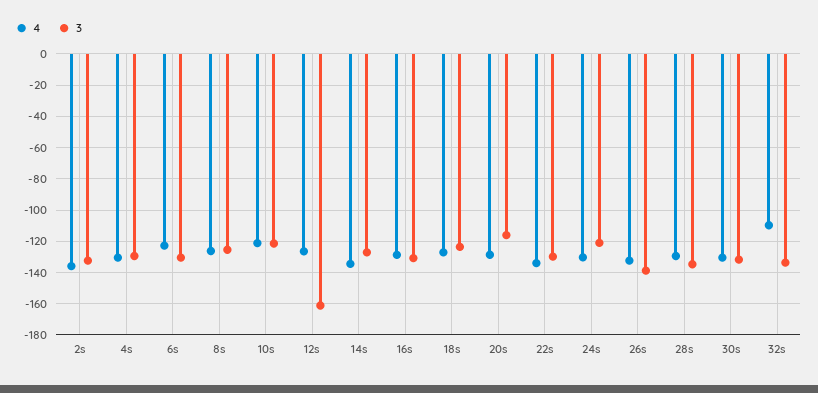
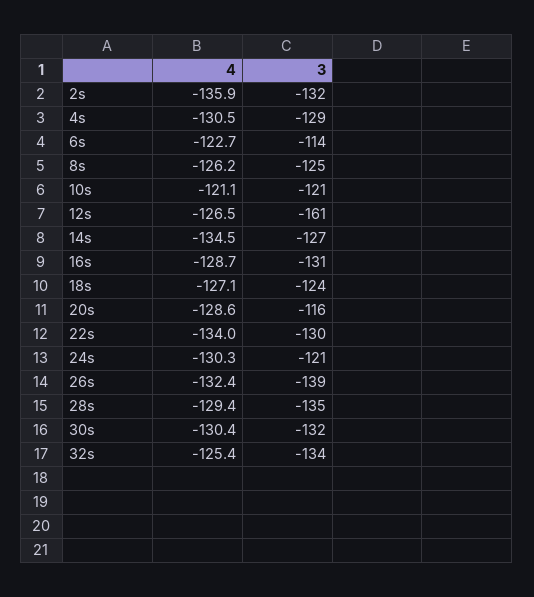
3, 6s: -130 -> -114
4, 32s: -110 -> -125.4

